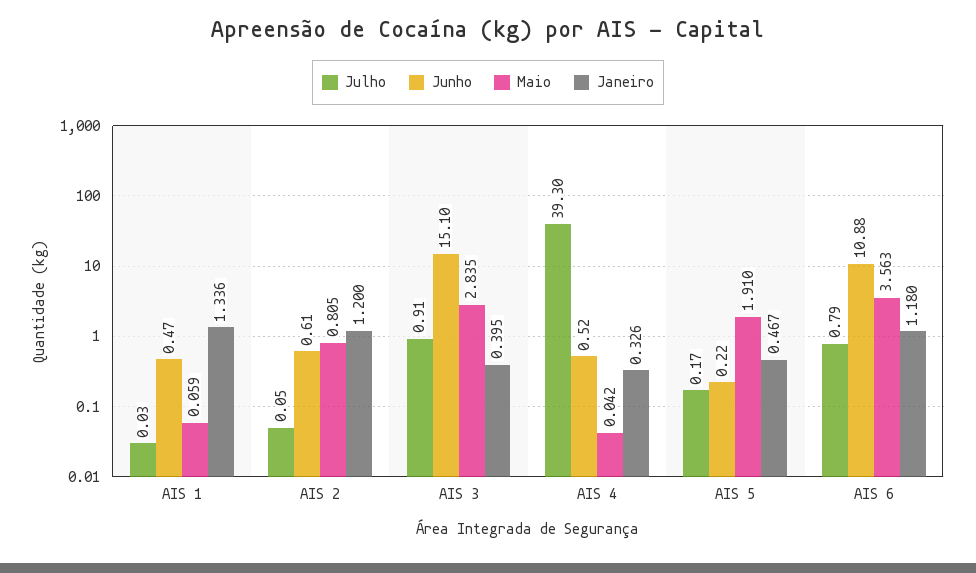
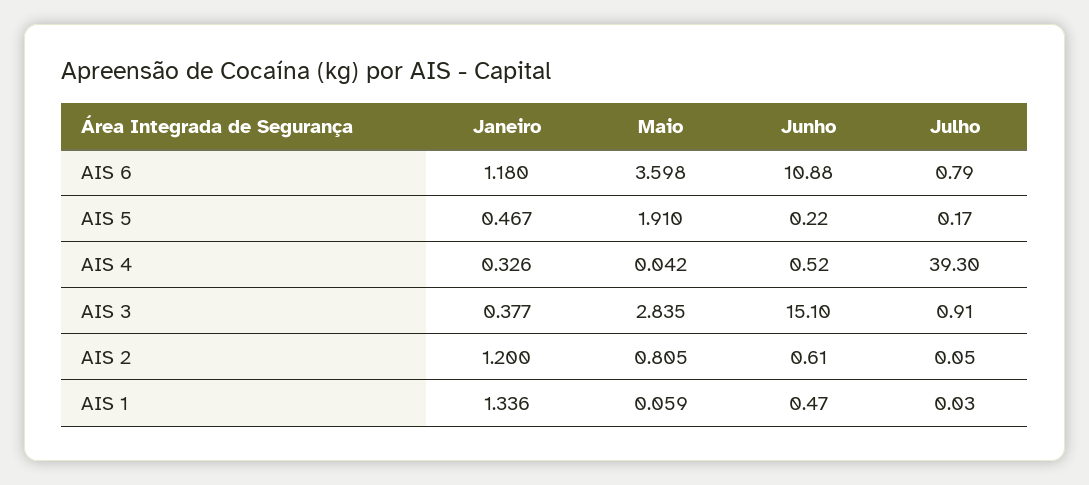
Janeiro, AIS 3: 0.395 -> 0.377
Maio, AIS 6: 3.563 -> 3.598

